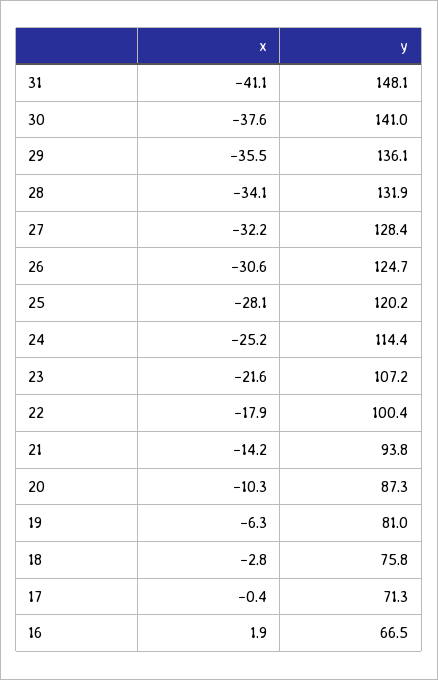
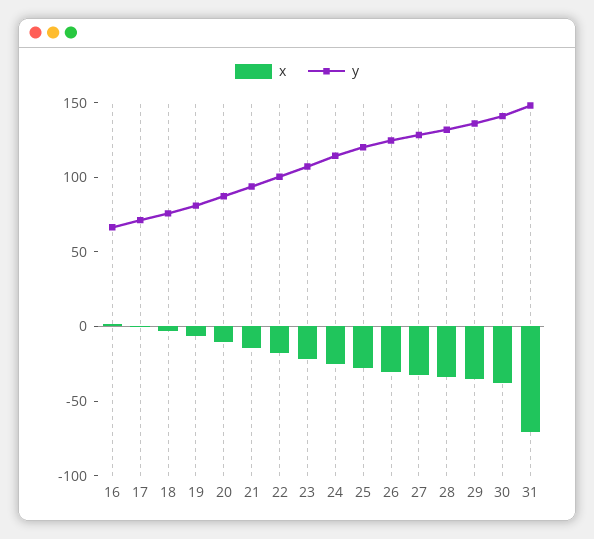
x, 31: -41.1 -> -70

